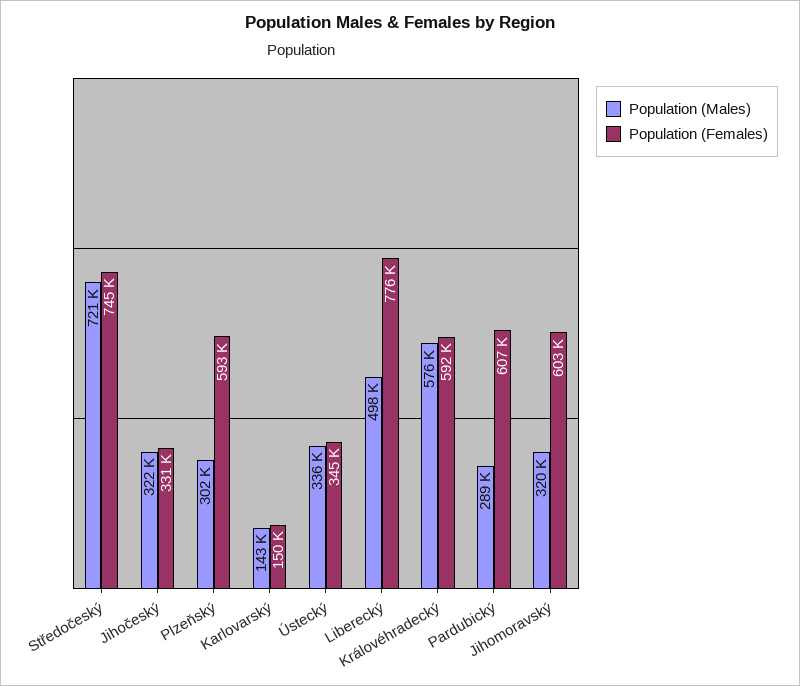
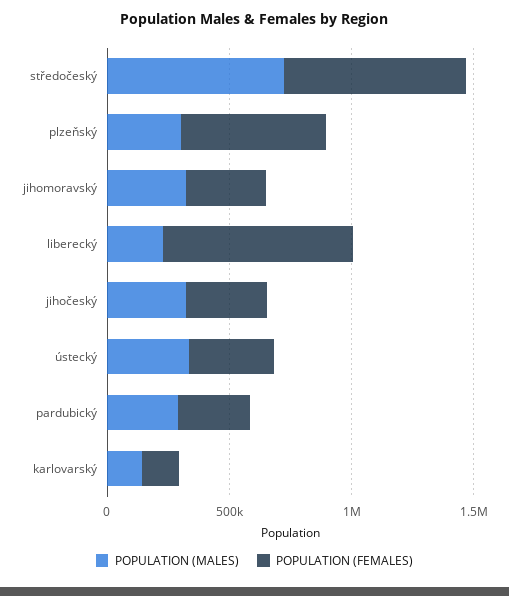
Population (Males), Liberecký: 498000 -> 200000
Population (Males), Královéhradecký: 576000 -> none
Population (Females), Královéhradecký: 592000 -> none
Population (Females), Pardubický: 607000 -> 300000
Population (Females), Jihomoravský: 603000 -> 300000

